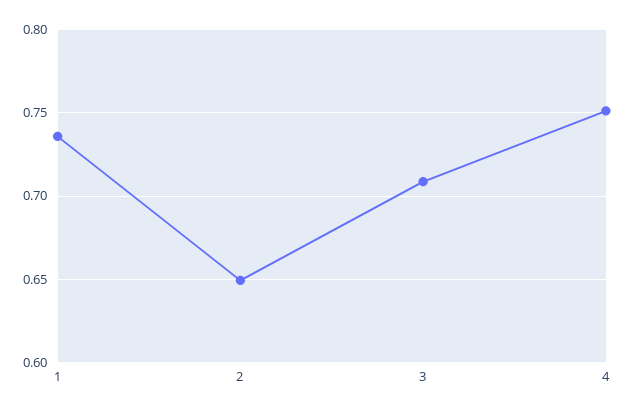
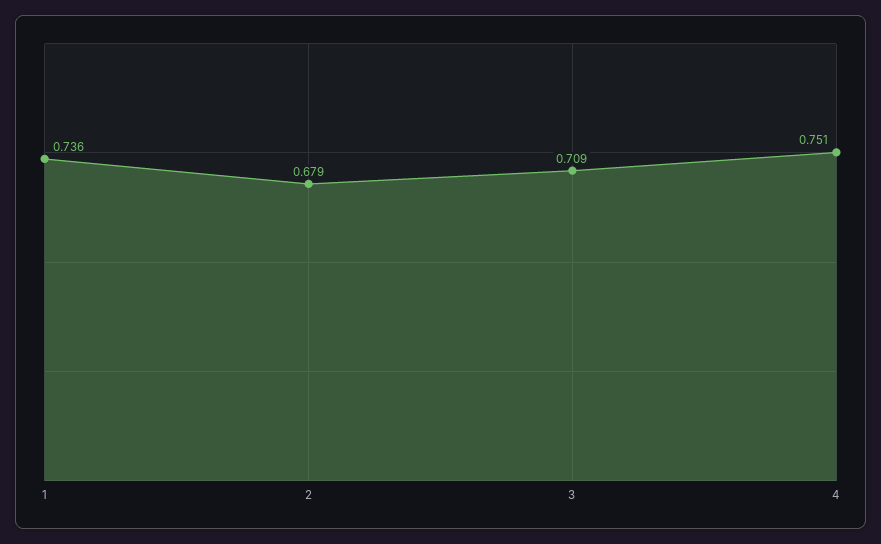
2: 0.65 -> 0.679

